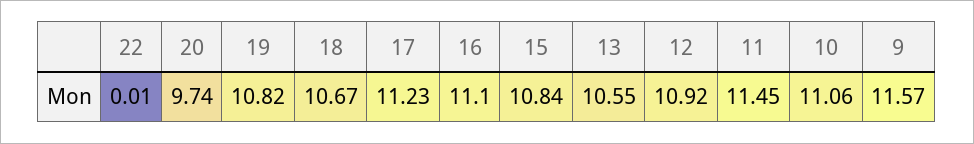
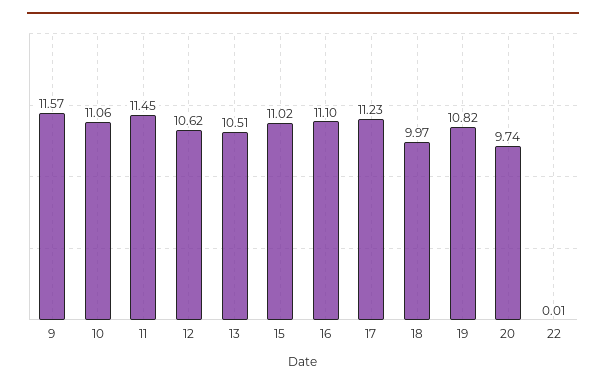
18: 10.67 -> 9.97
15: 10.84 -> 11.02
13: 10.55 -> 10.51
12: 10.92 -> 10.62

